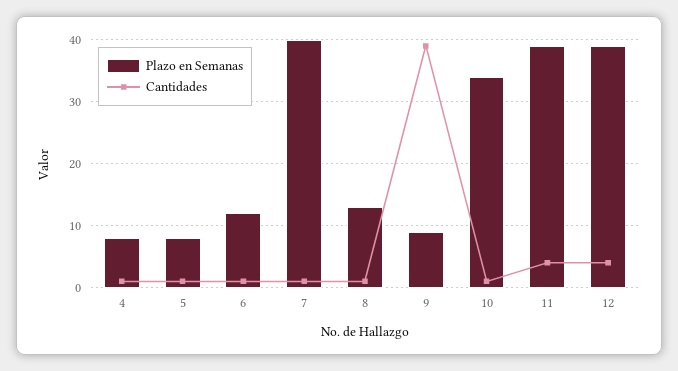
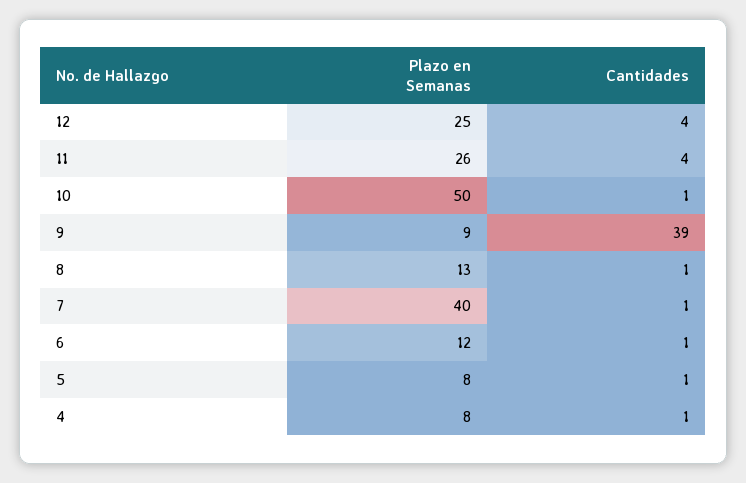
Plazo en Semanas, 10: 34 -> 50
Plazo en Semanas, 11: 39 -> 26
Plazo en Semanas, 12: 39 -> 25

